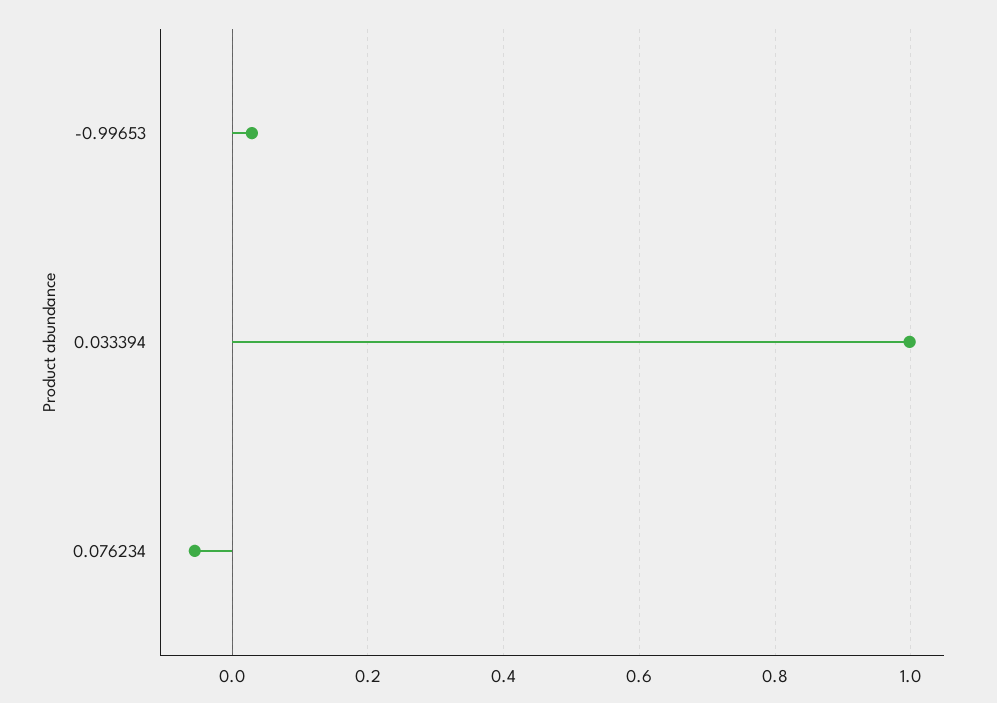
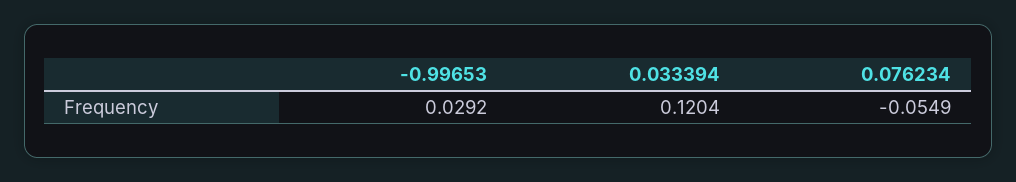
0.033394: 1 -> 0.1204

